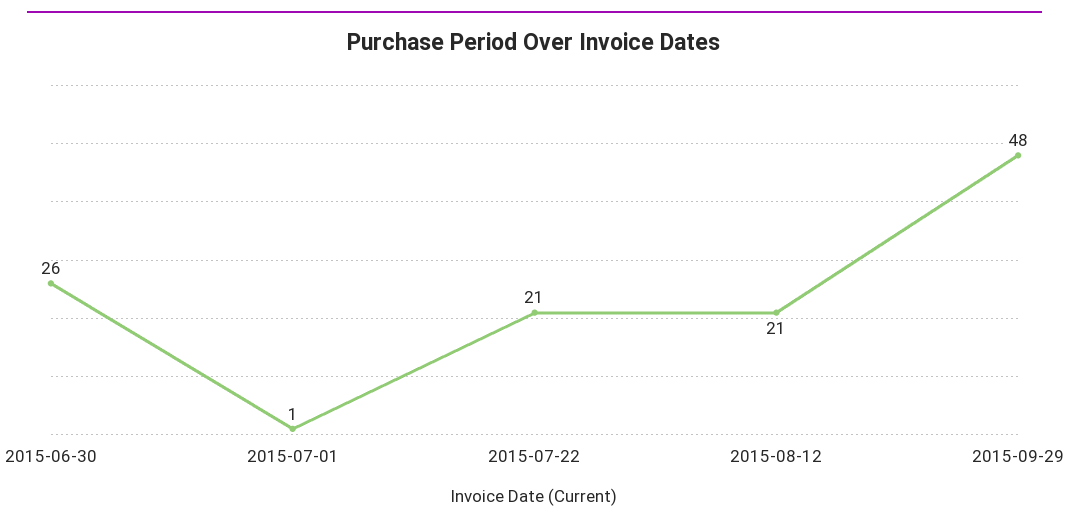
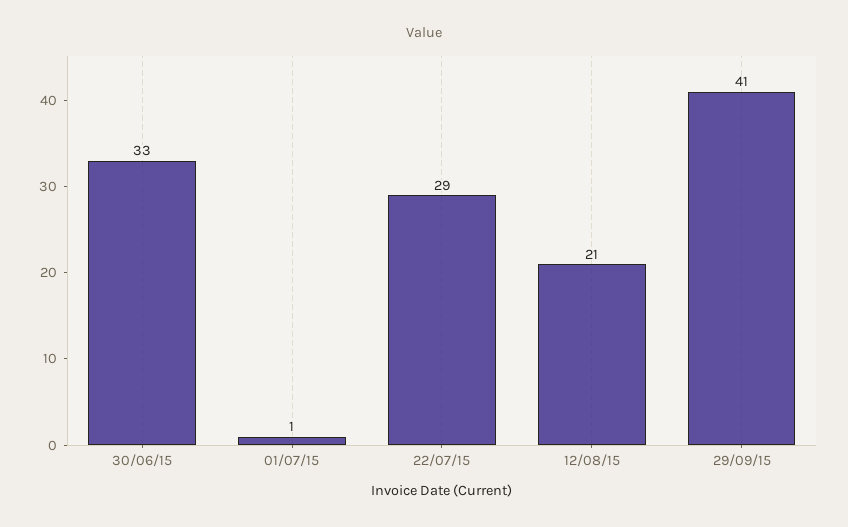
2015-06-30: 26 -> 33
2015-07-22: 21 -> 29
2015-09-29: 48 -> 41

